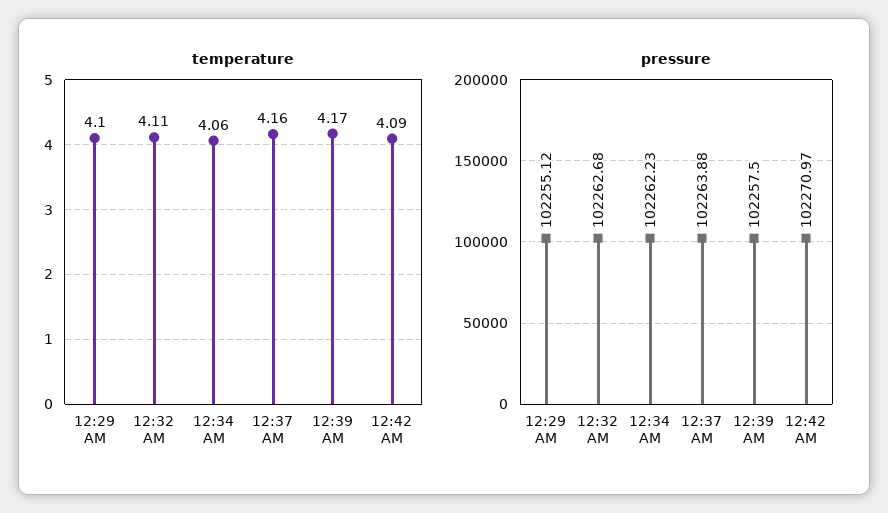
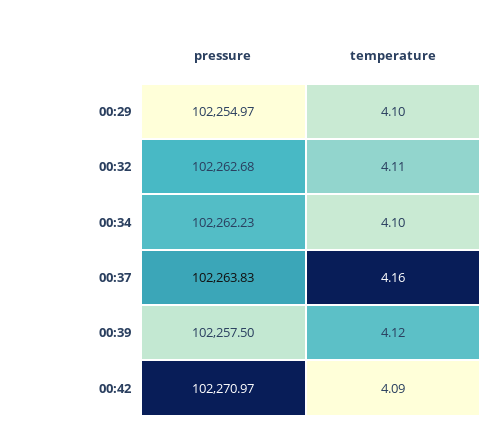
temperature, 12:34 AM: 4.06 -> 4.1
temperature, 12:39 AM: 4.17 -> 4.12
pressure, 12:29 AM: 102255.12 -> 102254.97
pressure, 12:37 AM: 102263.88 -> 102263.83

